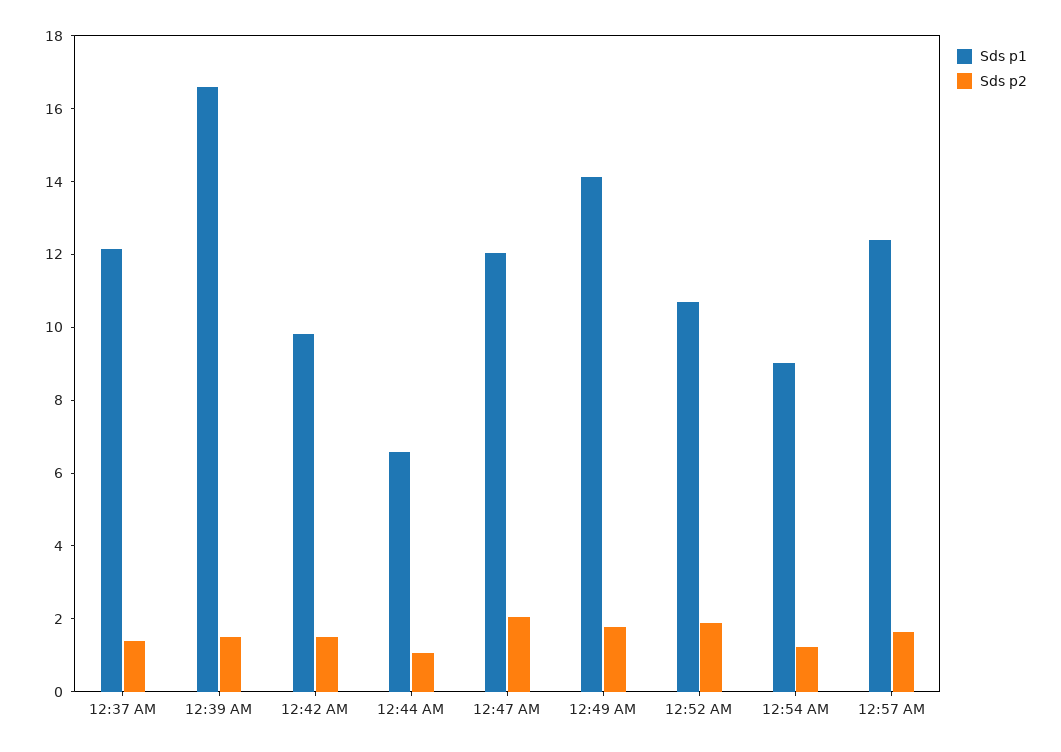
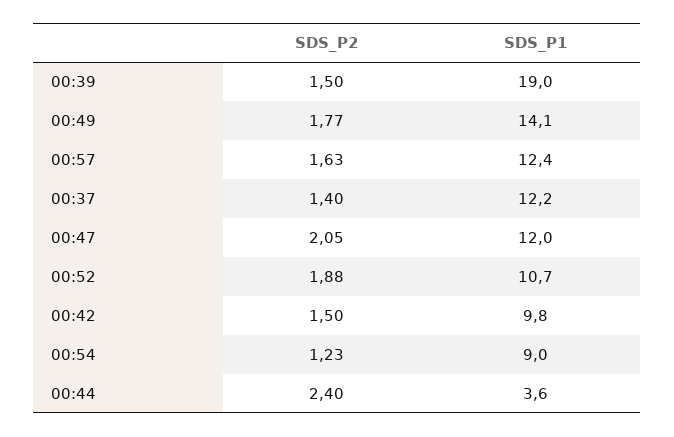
Sds p1, 12:39 AM: 16.5 -> 19
Sds p1, 12:44 AM: 6.5 -> 3.6
Sds p2, 12:44 AM: 1 -> 2.4

